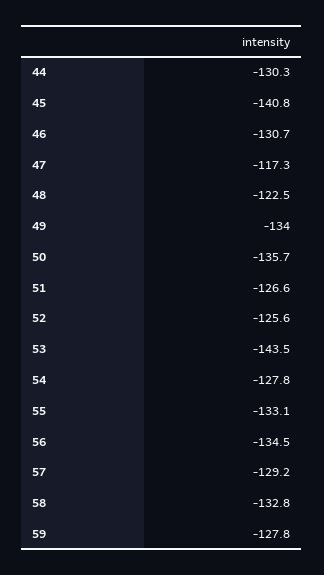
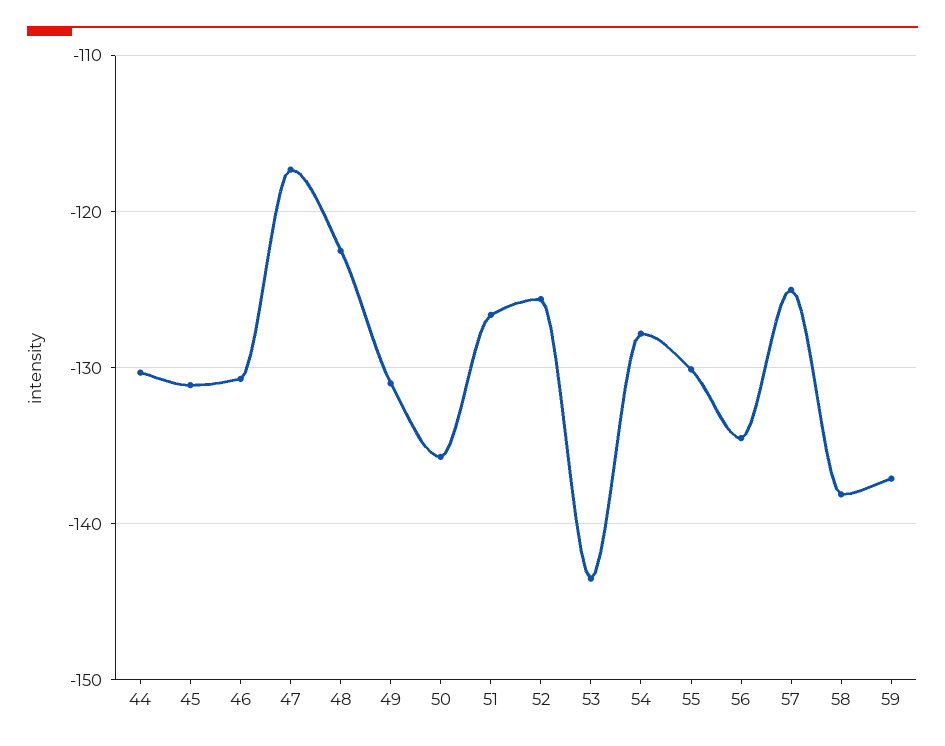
45: -140.8 -> -131
49: -134 -> -131
55: -133.1 -> -130
57: -129.2 -> -125
58: -132.8 -> -138
59: -127.8 -> -137

